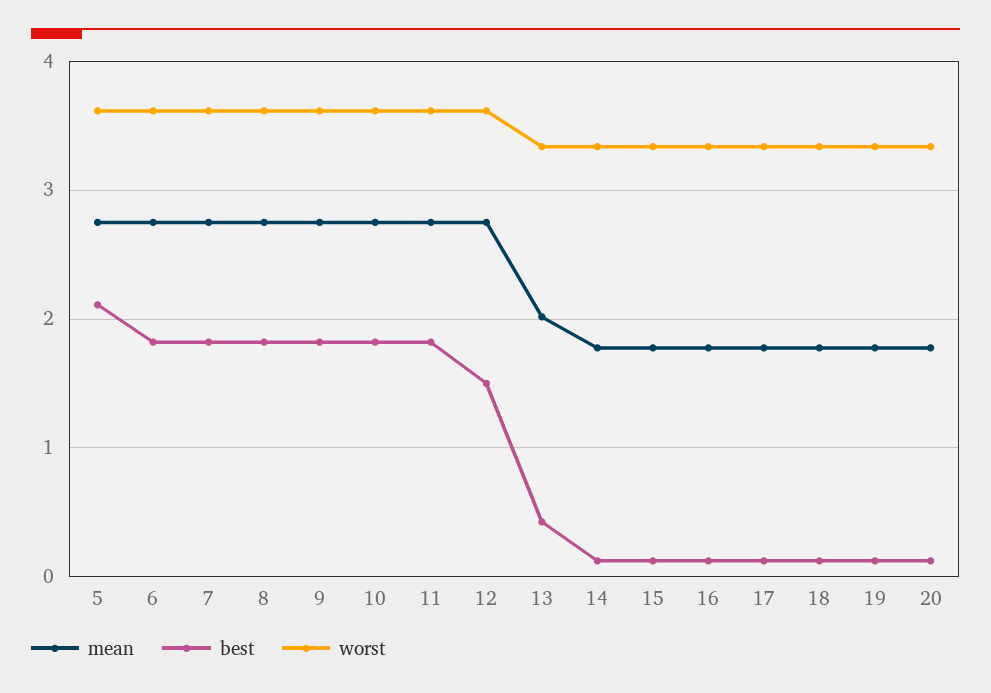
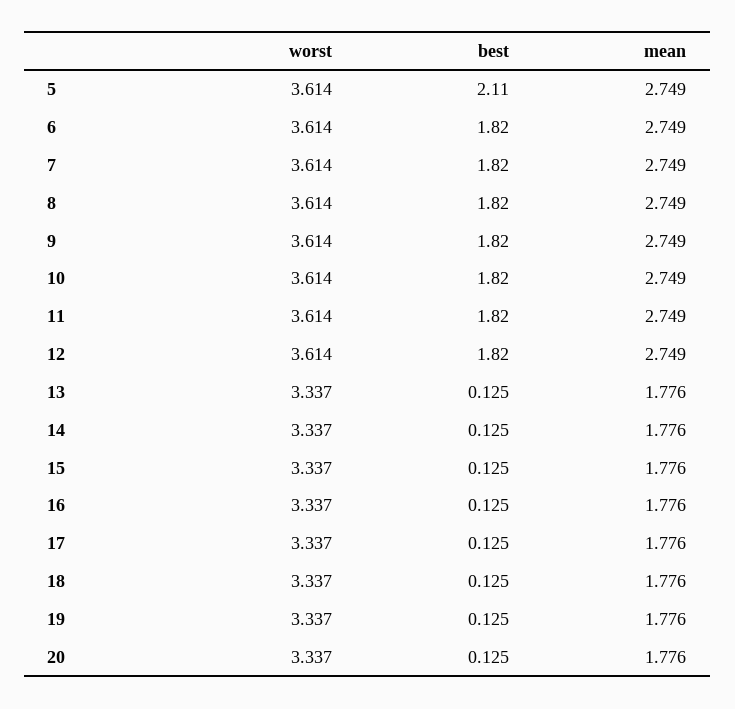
best, 12: 1.5 -> 1.82
mean, 13: 2 -> 1.776
best, 13: 0.4 -> 0.125

